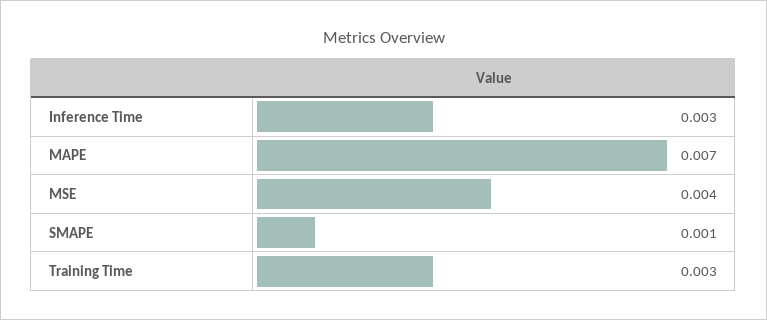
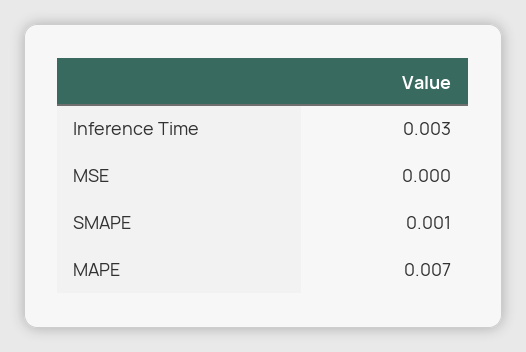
MSE: 0.004 -> 0
Training Time: 0.003 -> none

